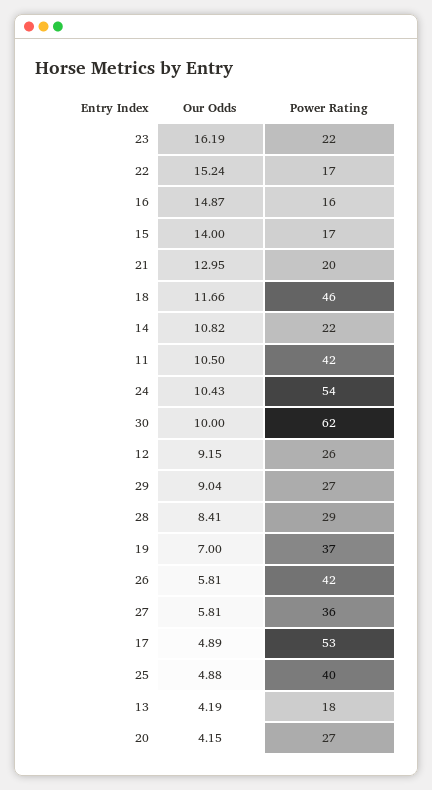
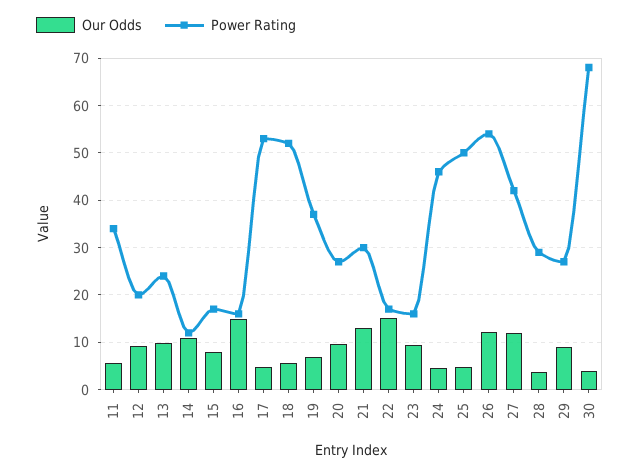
Our Odds, 23: 16.19 -> 10
Power Rating, 23: 22 -> 16
Our Odds, 15: 14 -> 8
Power Rating, 21: 20 -> 30
Our Odds, 18: 11.66 -> 6
Power Rating, 18: 46 -> 52
Power Rating, 14: 22 -> 12
Our Odds, 11: 10.5 -> 6
Power Rating, 11: 42 -> 34
Our Odds, 24: 10.43 -> 4
Power Rating, 24: 54 -> 46
Our Odds, 30: 10 -> 4
Power Rating, 30: 62 -> 68
Power Rating, 12: 26 -> 20
Our Odds, 28: 8.41 -> 4
Our Odds, 26: 5.81 -> 12
Power Rating, 26: 42 -> 54
Our Odds, 27: 5.81 -> 12
Power Rating, 27: 36 -> 42
Power Rating, 25: 40 -> 50
Our Odds, 13: 4.19 -> 10
Power Rating, 13: 18 -> 24
Our Odds, 20: 4.15 -> 10

